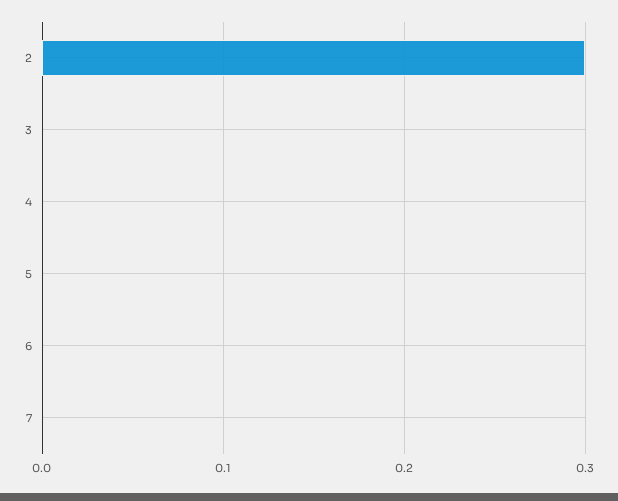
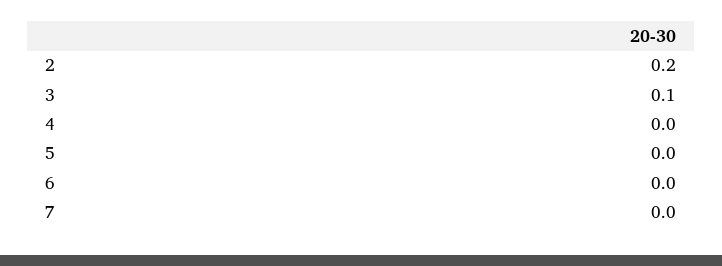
2: 0.3 -> 0.2
3: 0 -> 0.1

